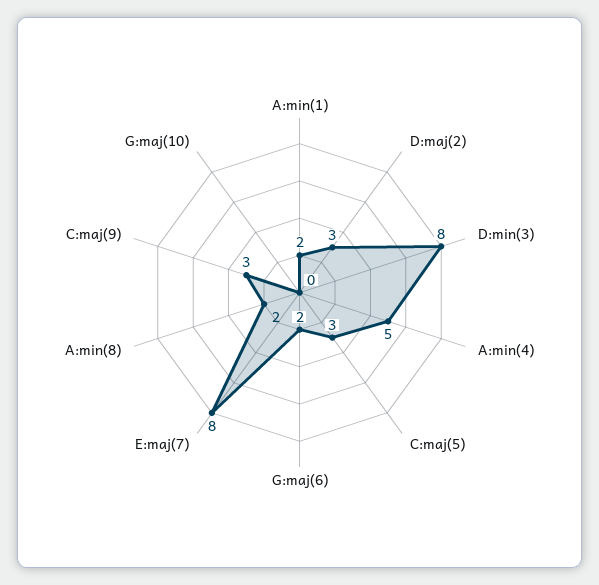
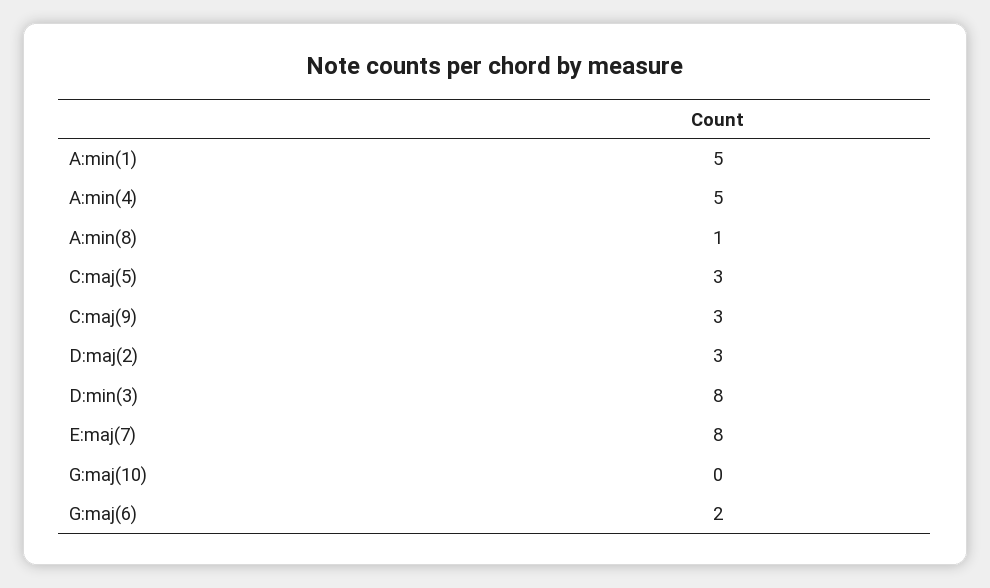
A:min(1): 2 -> 5
A:min(8): 2 -> 1

